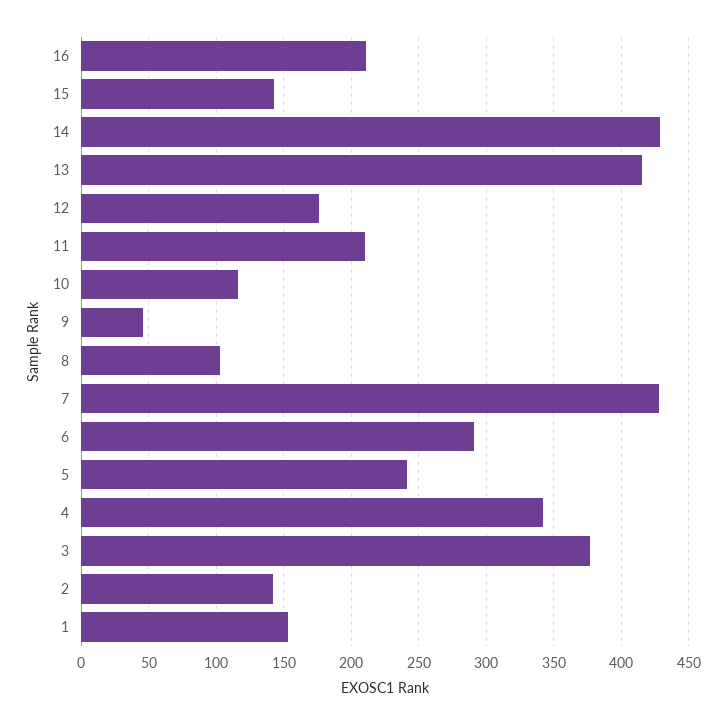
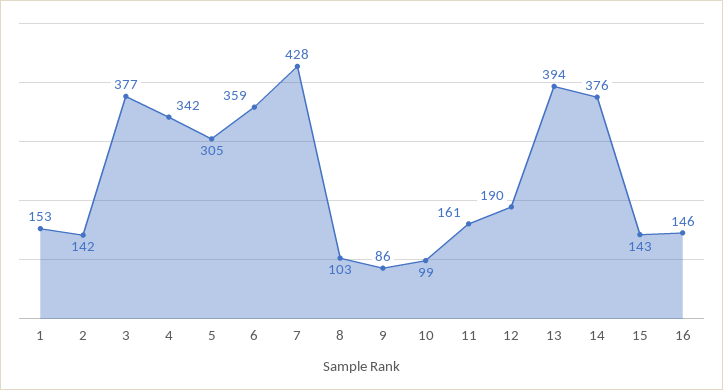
16: 210 -> 146
14: 430 -> 376
13: 415 -> 394
12: 175 -> 190
11: 210 -> 161
10: 115 -> 99
9: 45 -> 86
6: 290 -> 359
5: 240 -> 305

